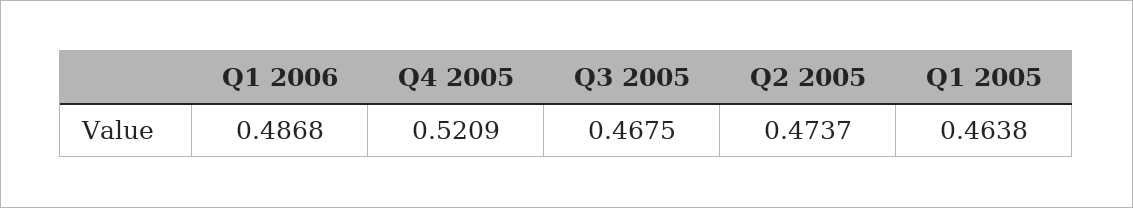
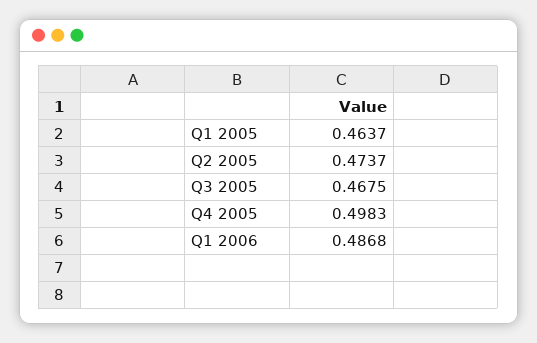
Q4 2005: 0.5209 -> 0.4983
Q1 2005: 0.4638 -> 0.4637

